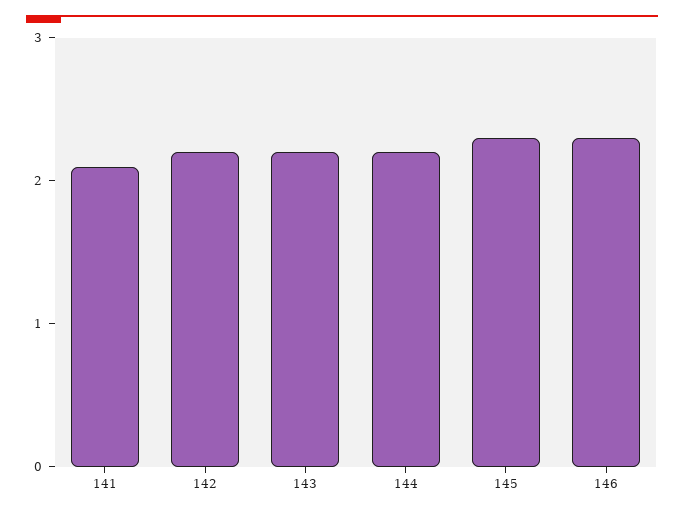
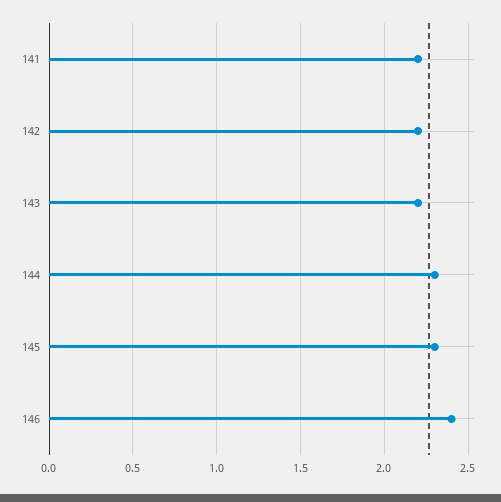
141: 2.1 -> 2.2
144: 2.2 -> 2.3
146: 2.3 -> 2.4

